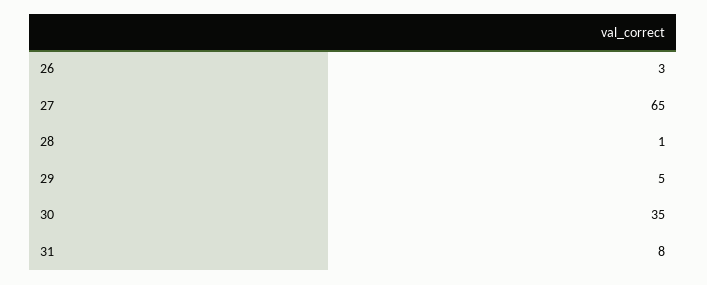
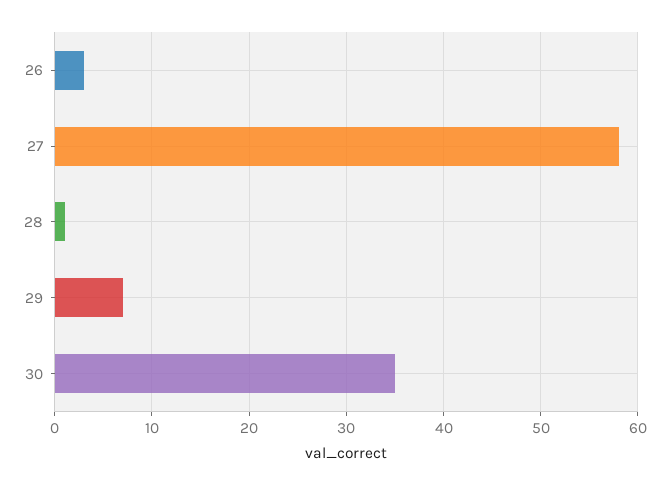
27: 65 -> 58
29: 5 -> 7
31: 8 -> none

